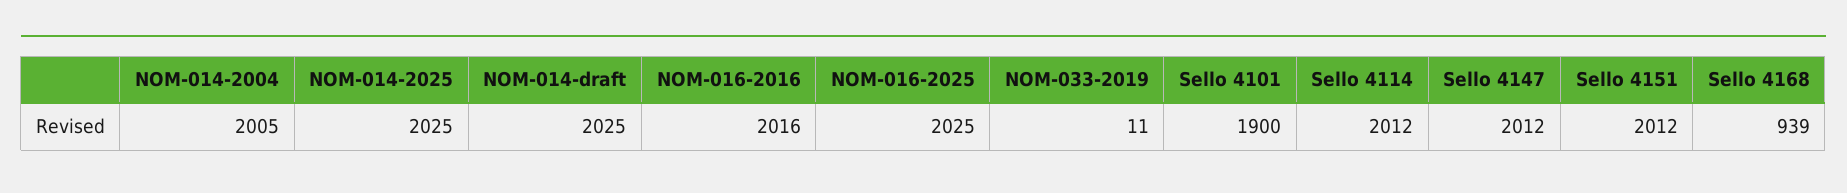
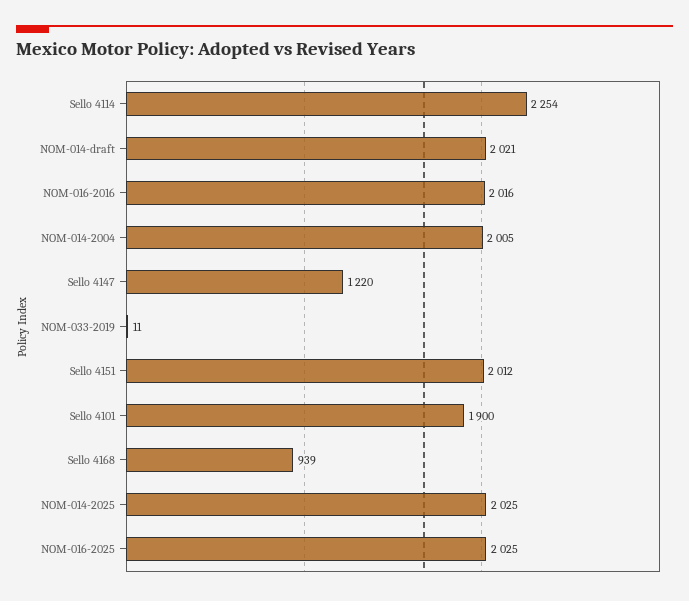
NOM-014-draft: 2025 -> 2021
Sello 4114: 2012 -> 2254
Sello 4147: 2012 -> 1220

